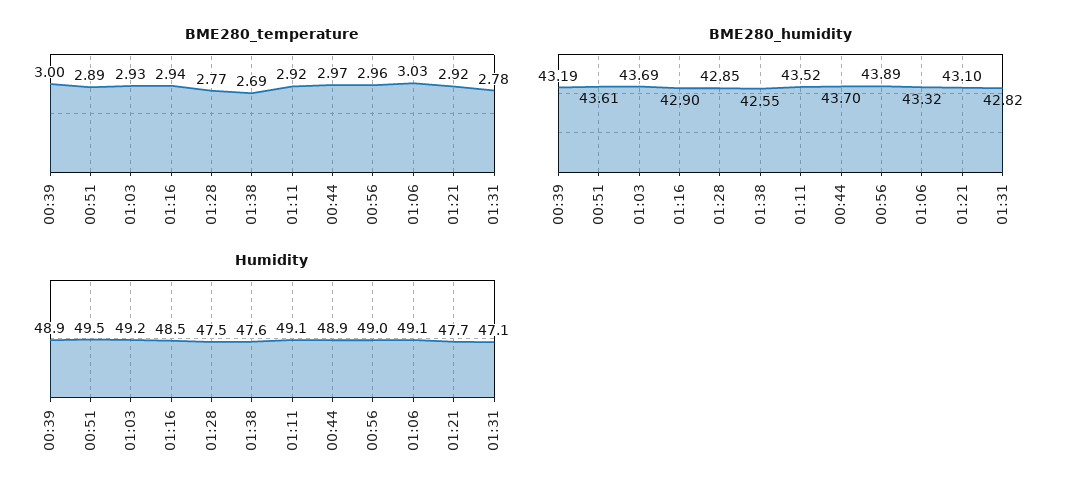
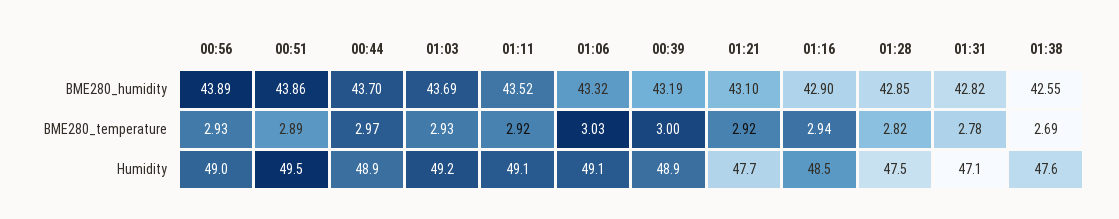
BME280_temperature, 01:28: 2.77 -> 2.82
BME280_temperature, 00:56: 2.96 -> 2.93
BME280_humidity, 00:51: 43.61 -> 43.86

